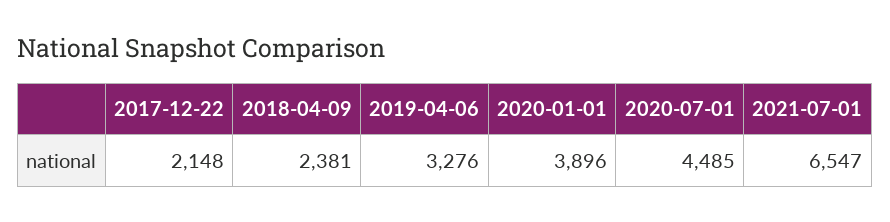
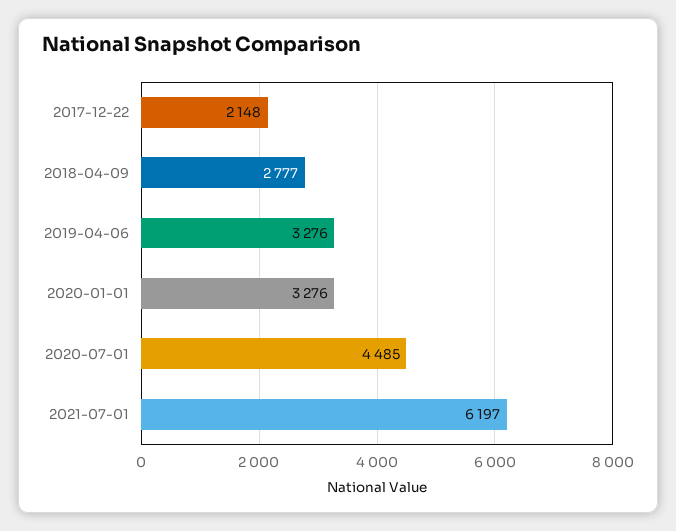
2018-04-09: 2381 -> 2777
2020-01-01: 3896 -> 3276
2021-07-01: 6547 -> 6197

